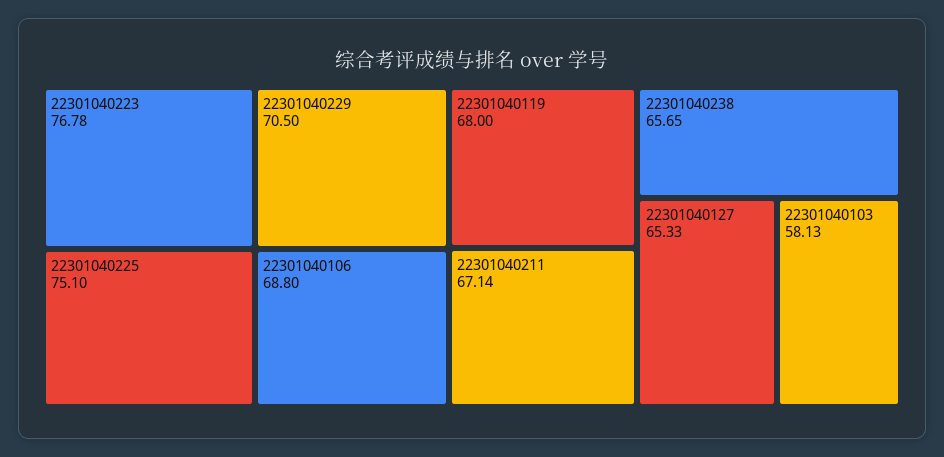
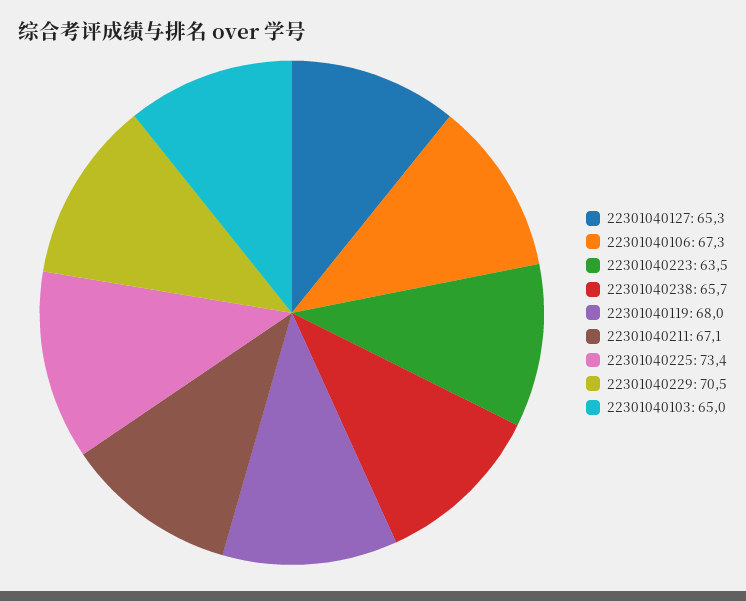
22301040223: 76.78 -> 63.5
22301040225: 75.1 -> 73.4
22301040106: 68.8 -> 67.3
22301040103: 58.13 -> 65

